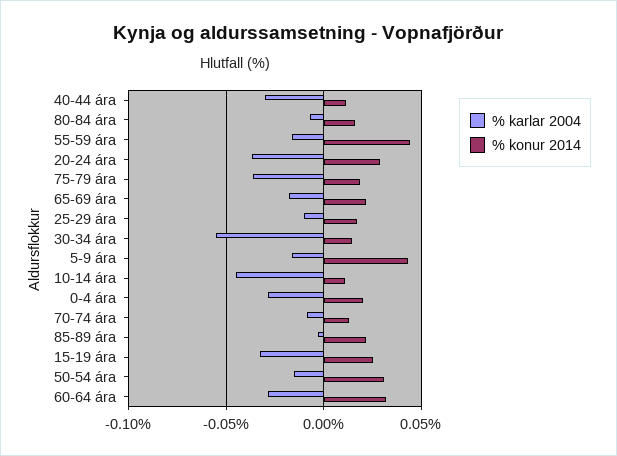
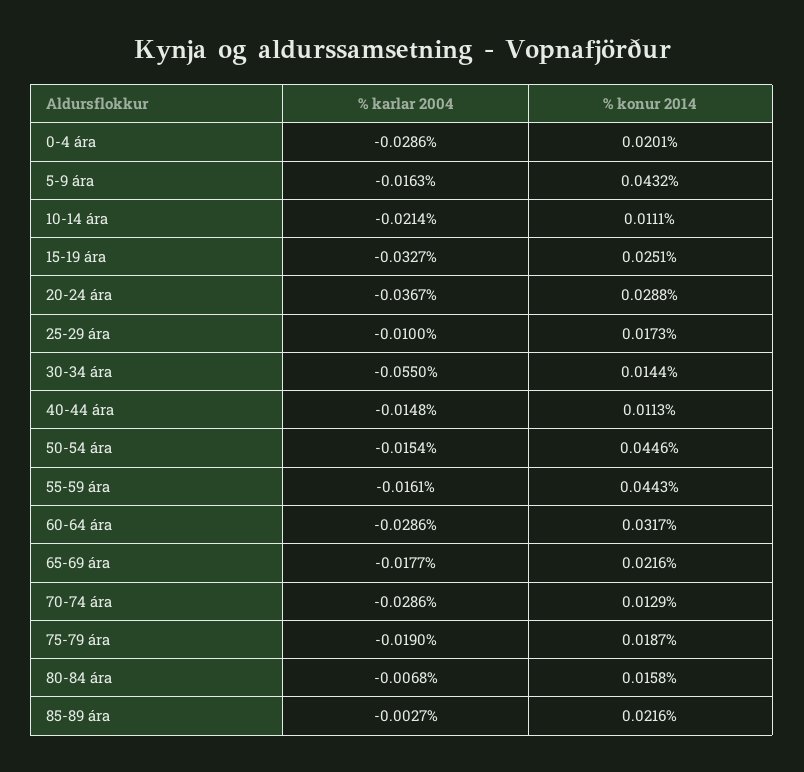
% karlar 2004, 40-44 ára: -0.03 -> -0.0148
% karlar 2004, 75-79 ára: -0.035 -> -0.019
% karlar 2004, 10-14 ára: -0.045 -> -0.0214
% karlar 2004, 70-74 ára: -0.01 -> -0.0286
% konur 2014, 50-54 ára: 0.03 -> 0.0446

